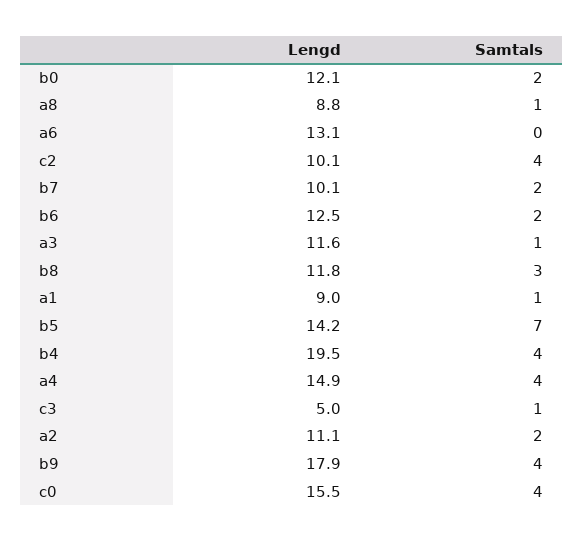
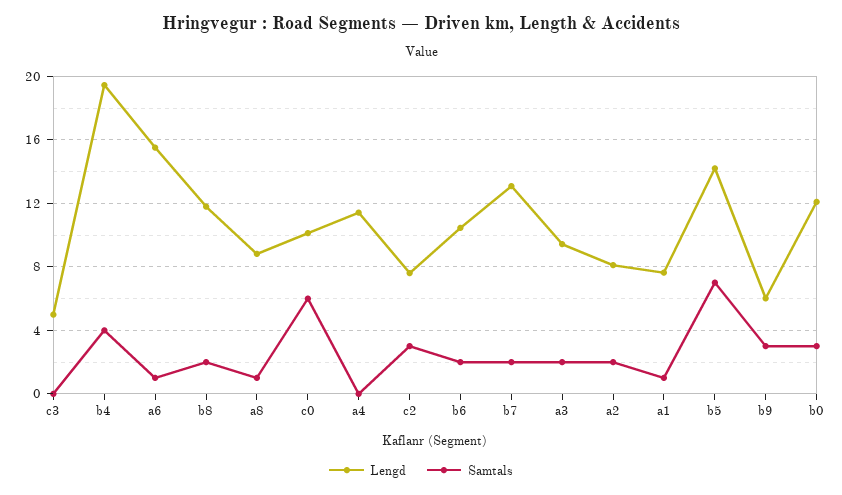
Samtals, b0: 2 -> 3
Lengd, a6: 13.1 -> 15.5
Samtals, a6: 0 -> 1
Lengd, c2: 10.1 -> 7.5
Samtals, c2: 4 -> 3
Lengd, b7: 10.1 -> 13
Lengd, b6: 12.5 -> 10.5
Lengd, a3: 11.6 -> 9.5
Samtals, a3: 1 -> 2
Samtals, b8: 3 -> 2
Lengd, a1: 9 -> 7.5
Lengd, a4: 14.9 -> 11.5
Samtals, a4: 4 -> 0
Samtals, c3: 1 -> 0
Lengd, a2: 11.1 -> 8
Lengd, b9: 17.9 -> 6
Samtals, b9: 4 -> 3
Lengd, c0: 15.5 -> 10
Samtals, c0: 4 -> 6

